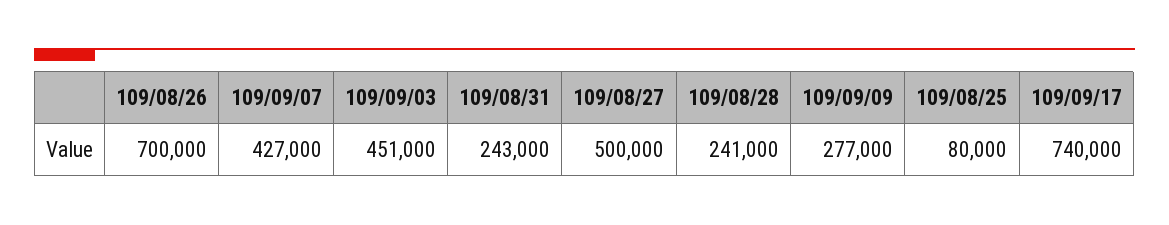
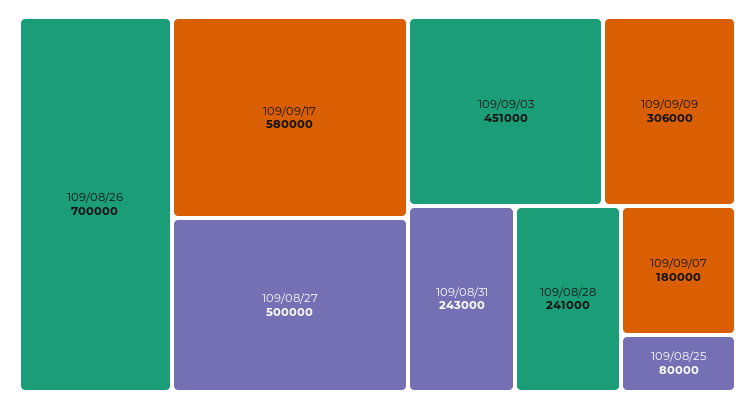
109/09/07: 427000 -> 180000
109/09/09: 277000 -> 306000
109/09/17: 740000 -> 580000

